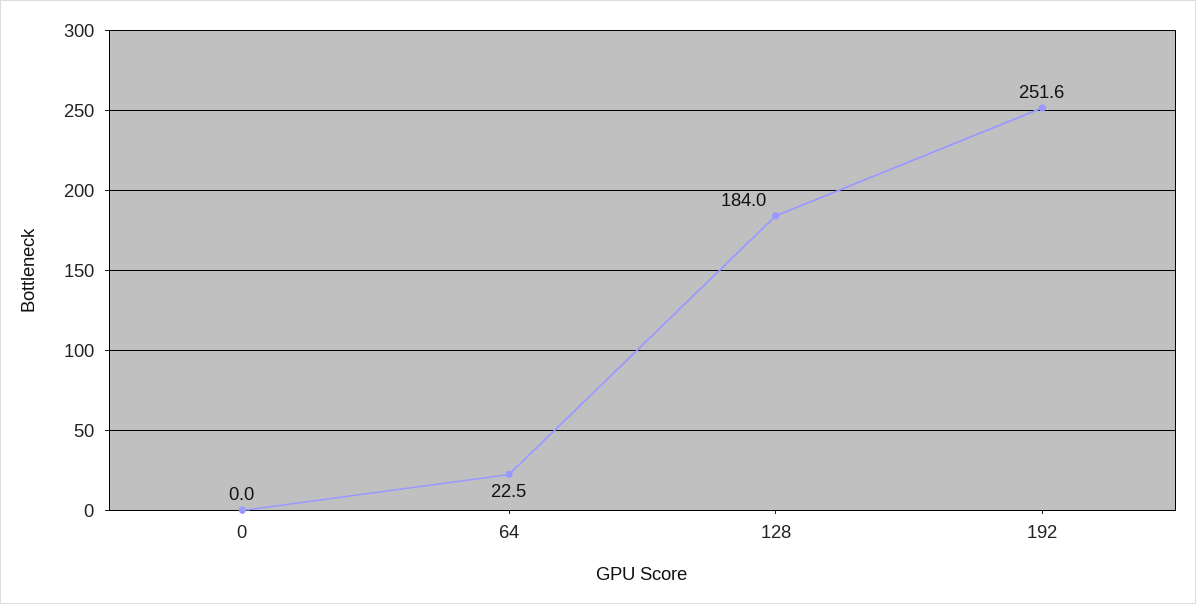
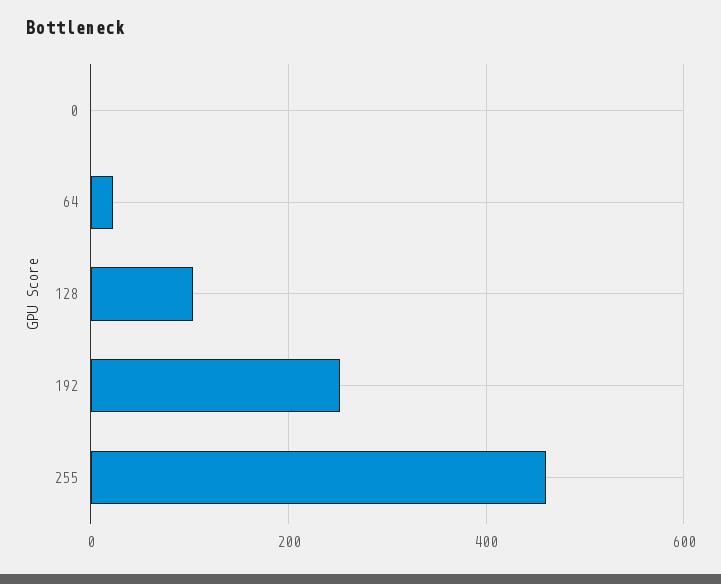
128: 184 -> 100
255: none -> 460

